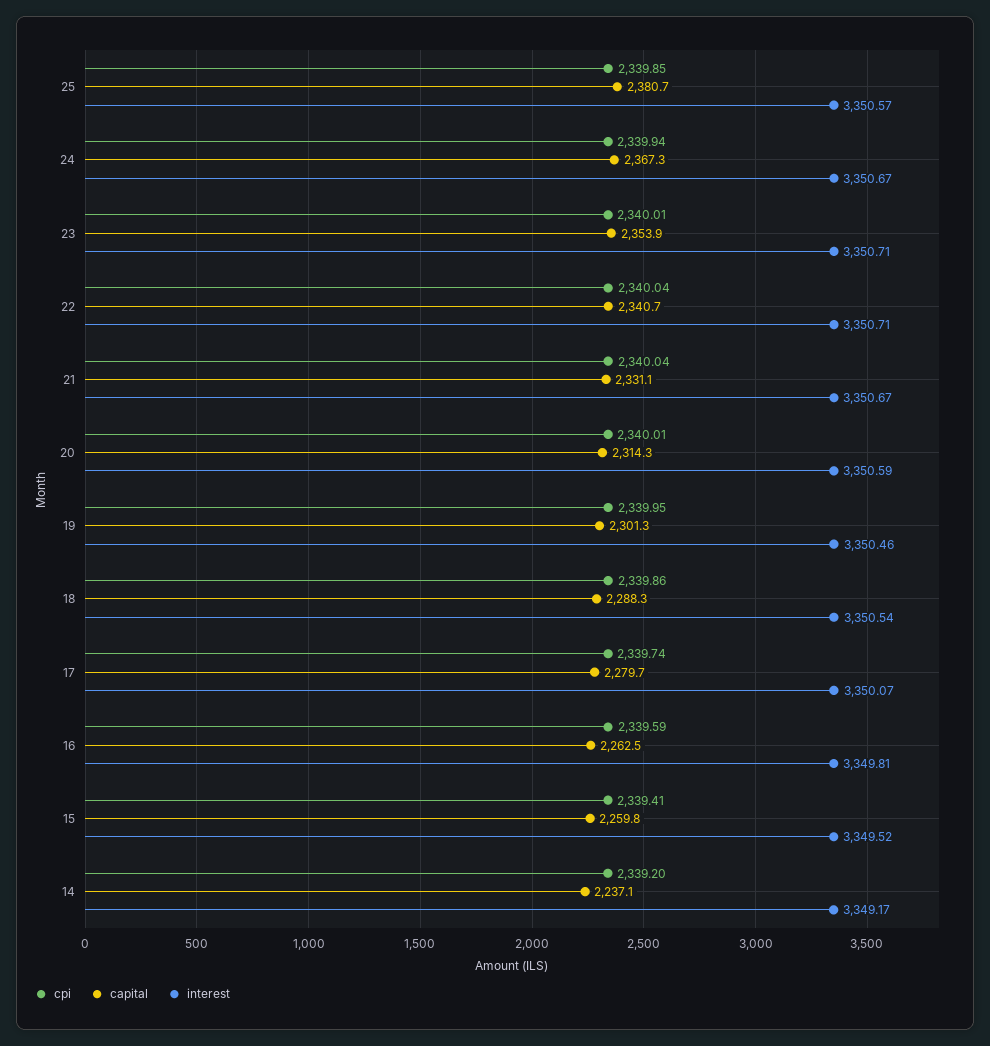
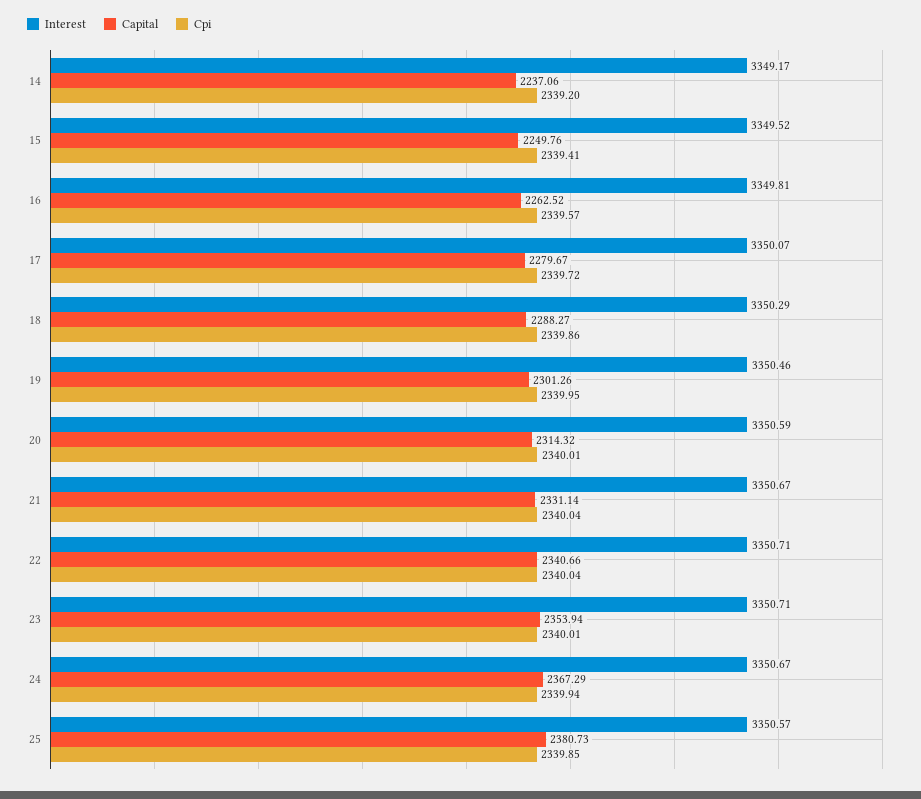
interest, 18: 3350.54 -> 3350.29
cpi, 17: 2339.74 -> 2339.72
cpi, 16: 2339.59 -> 2339.57
capital, 15: 2259.8 -> 2249.76

